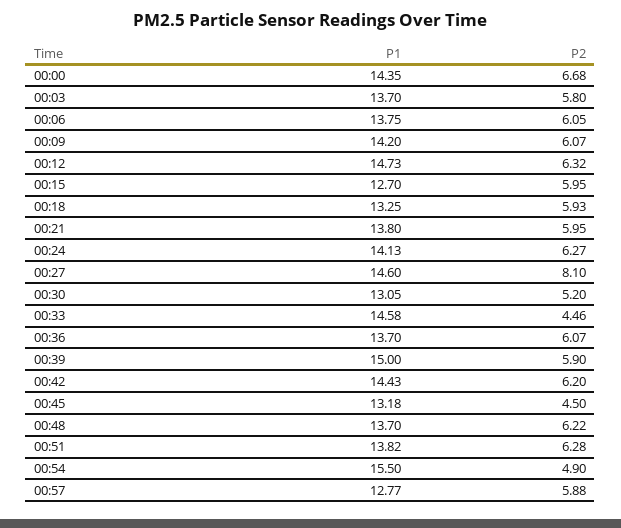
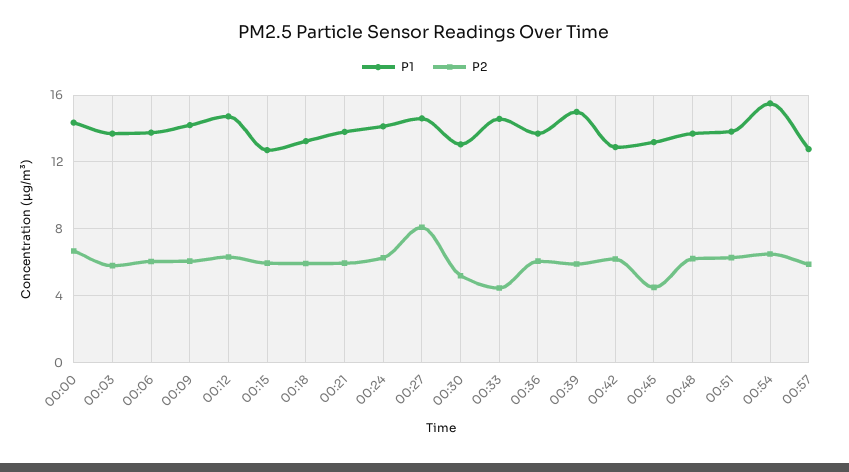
P1, 00:42: 14.43 -> 13
P2, 00:54: 4.9 -> 6.5

